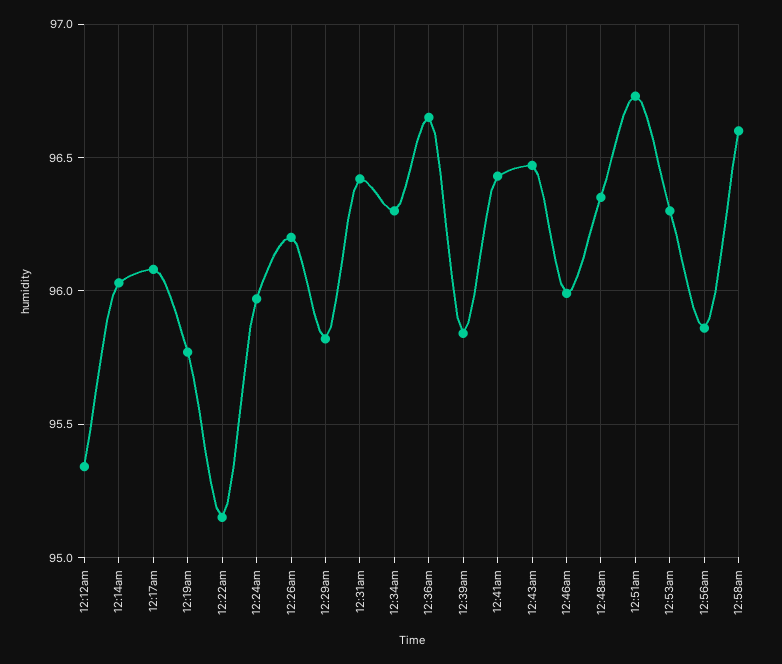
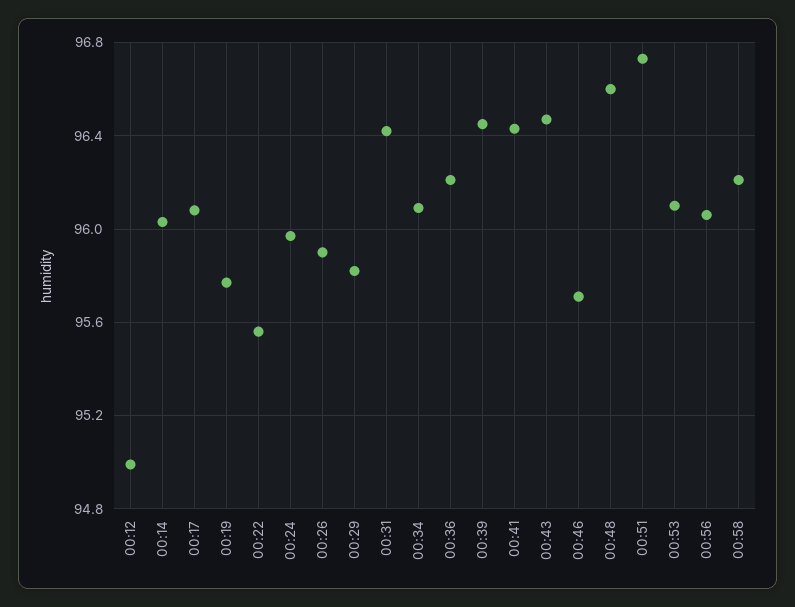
12:12am: 95.35 -> 95
12:22am: 95.15 -> 95.55
12:26am: 96.2 -> 95.9
12:34am: 96.3 -> 96.1
12:36am: 96.65 -> 96.2
12:39am: 95.85 -> 96.45
12:46am: 96 -> 95.7
12:48am: 96.35 -> 96.6
12:53am: 96.3 -> 96.1
12:56am: 95.85 -> 96.05
12:58am: 96.6 -> 96.2

